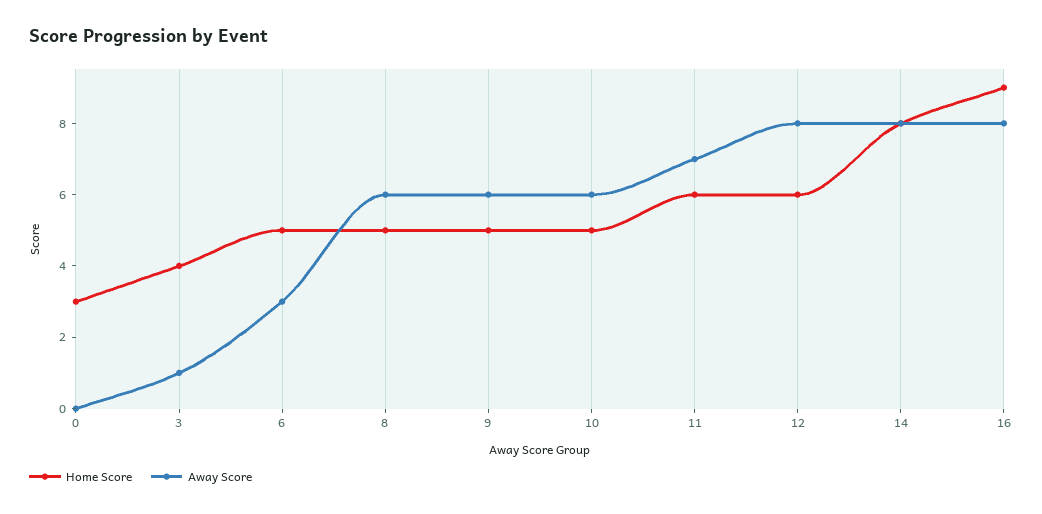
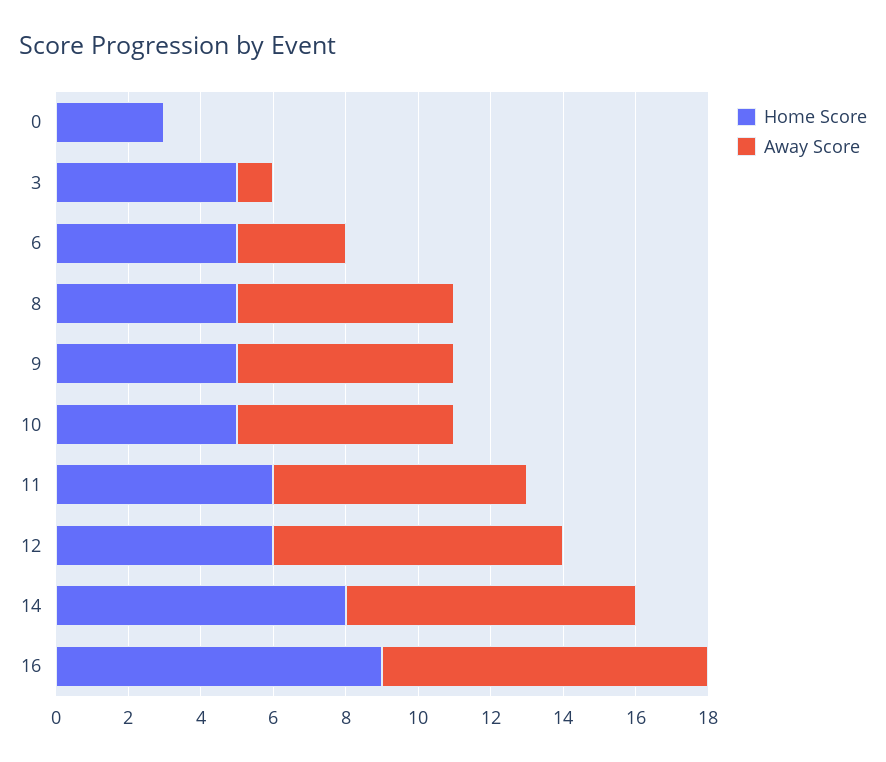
Home Score, 3: 4 -> 5
Away Score, 16: 8 -> 9

